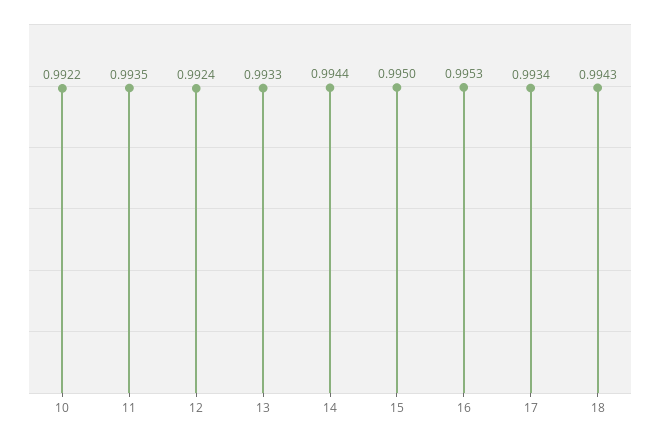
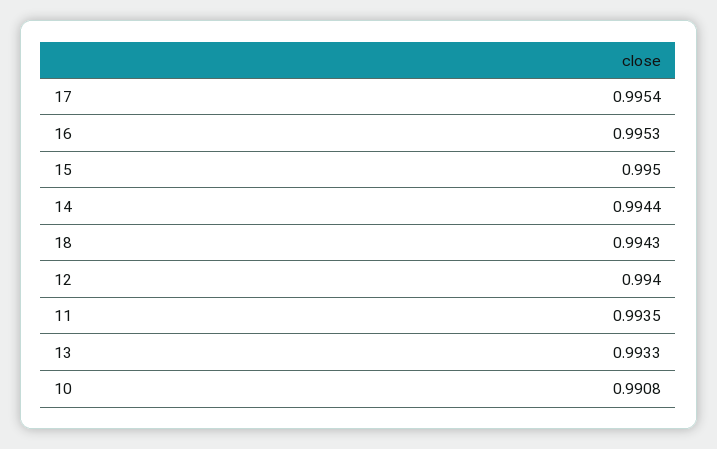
10: 0.9922 -> 0.9908
12: 0.9924 -> 0.994
17: 0.9934 -> 0.9954

